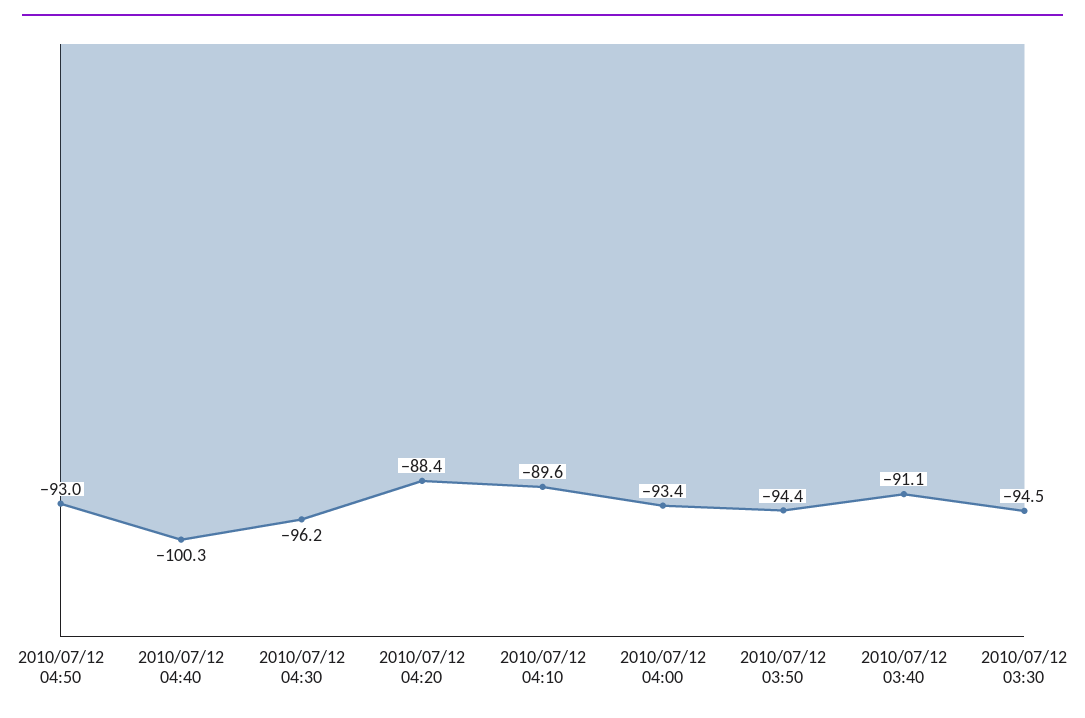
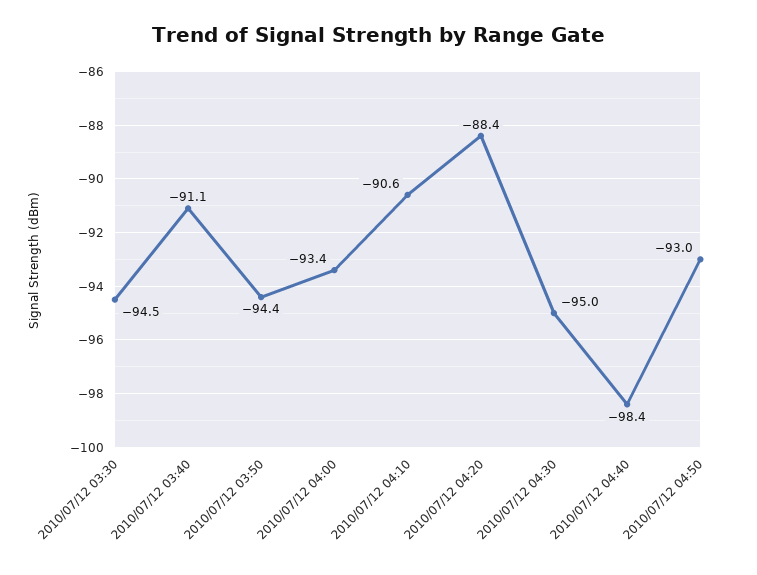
2010/07/12 04:40: -100.3 -> -98.4
2010/07/12 04:30: -96.2 -> -95
2010/07/12 04:10: -89.6 -> -90.6

